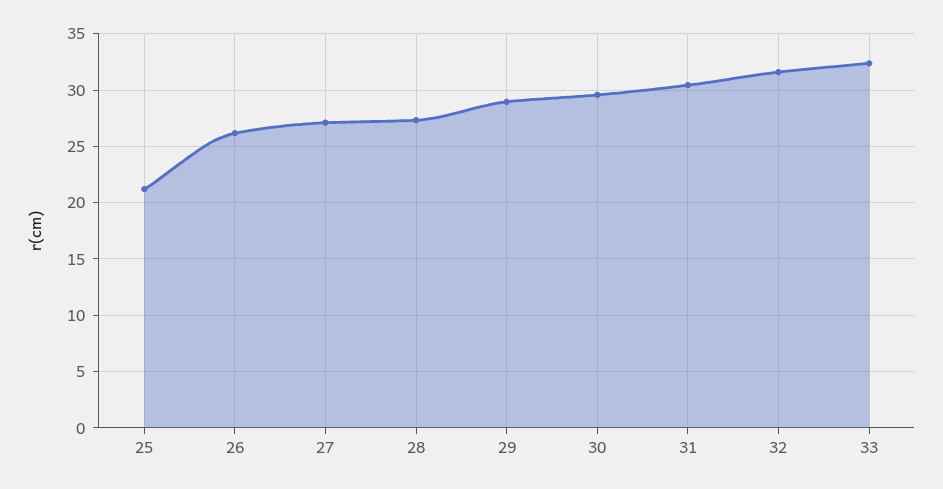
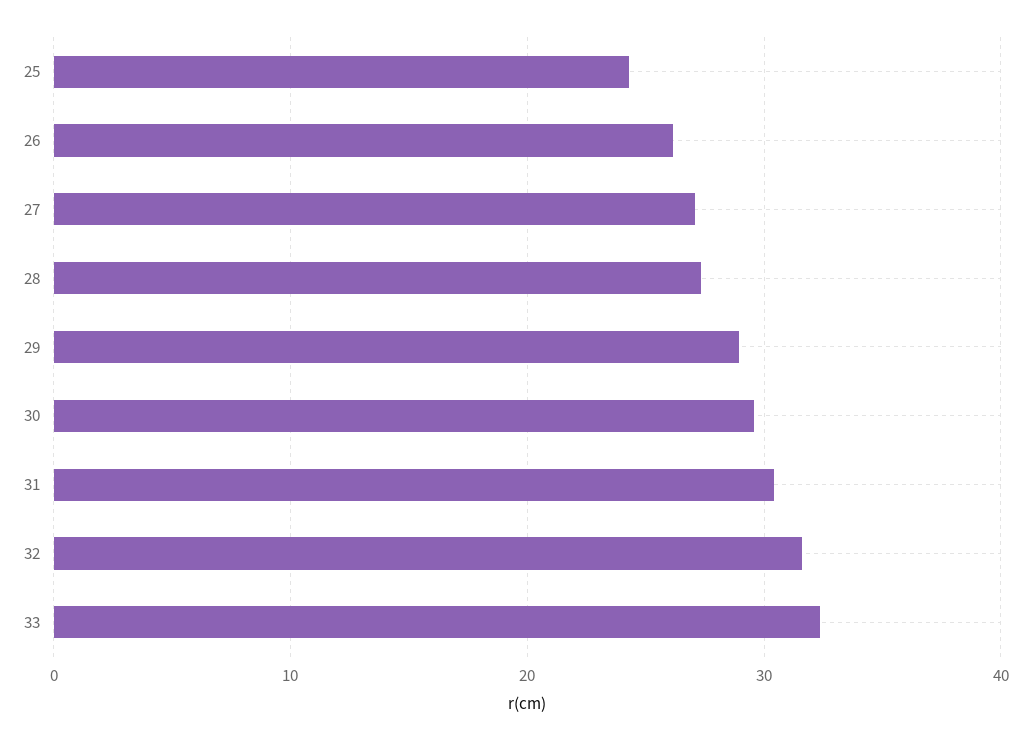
25: 21 -> 24

